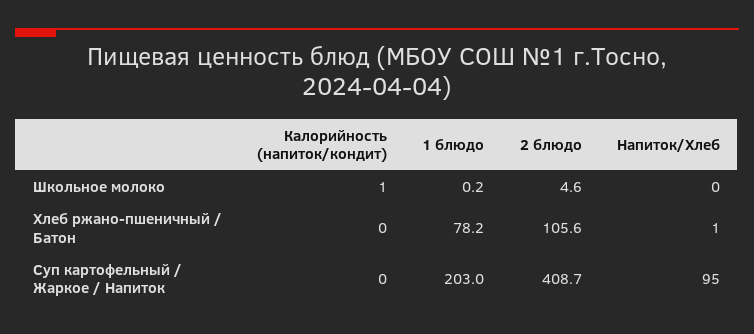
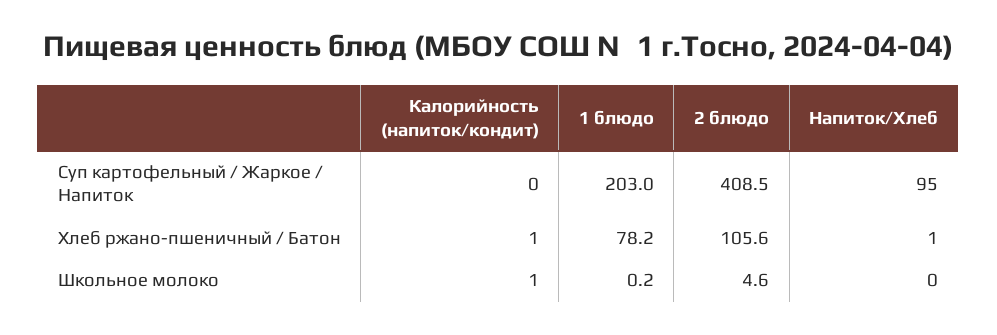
Калорийность (напиток/кондит), Хлеб ржано-пшеничный / Батон: 0 -> 1
2 блюдо, Суп картофельный / Жаркое / Напиток: 408.7 -> 408.5

